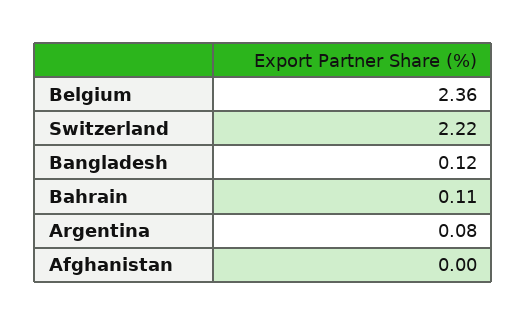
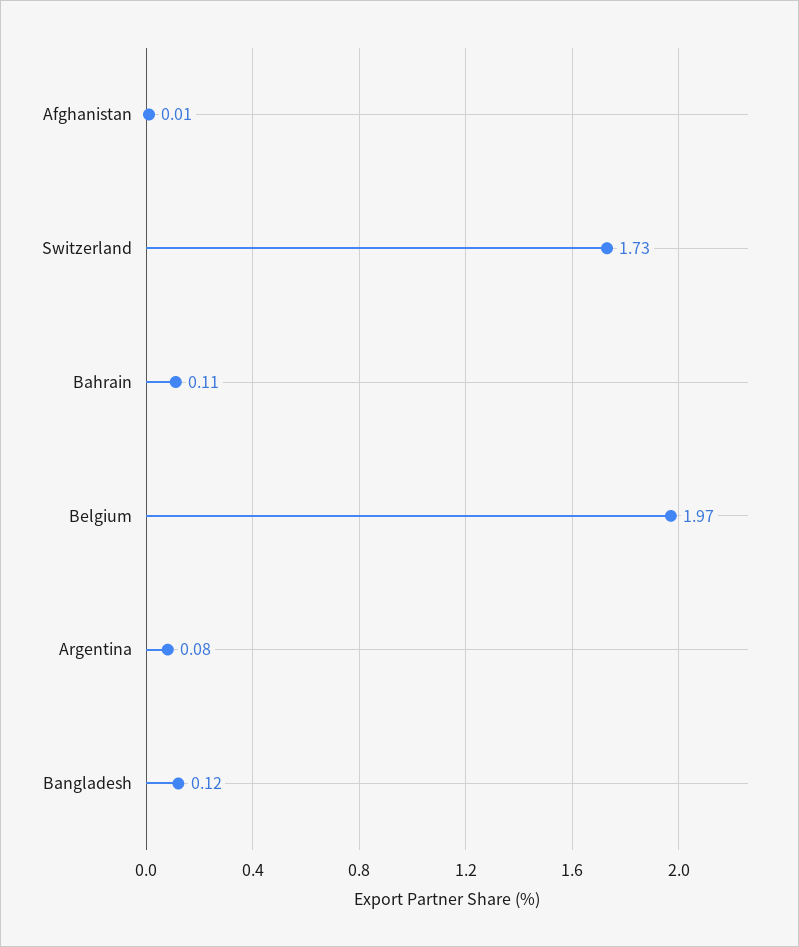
Belgium: 2.36 -> 1.97
Switzerland: 2.22 -> 1.73
Afghanistan: 0 -> 0.01

